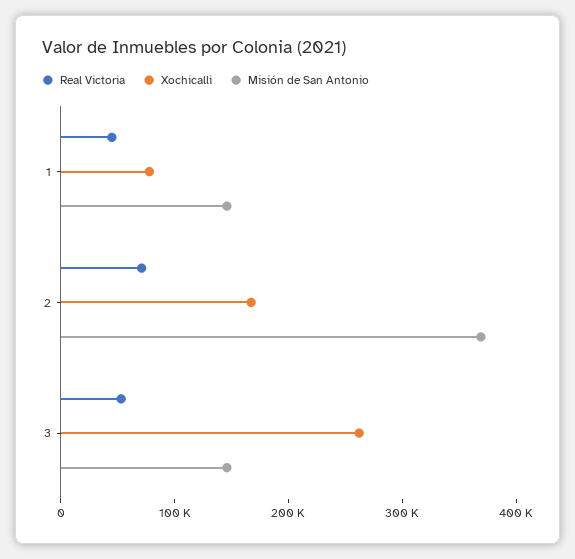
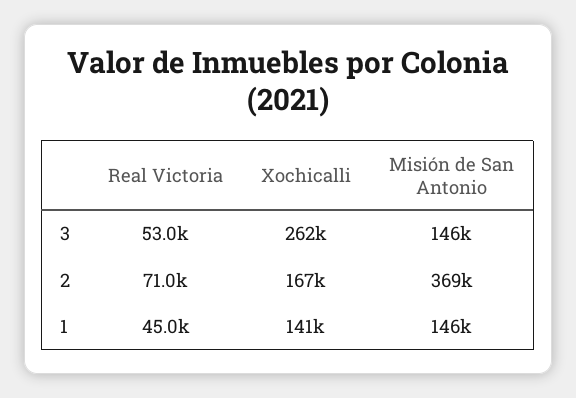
Xochicalli, 1: 80000 -> 141000

